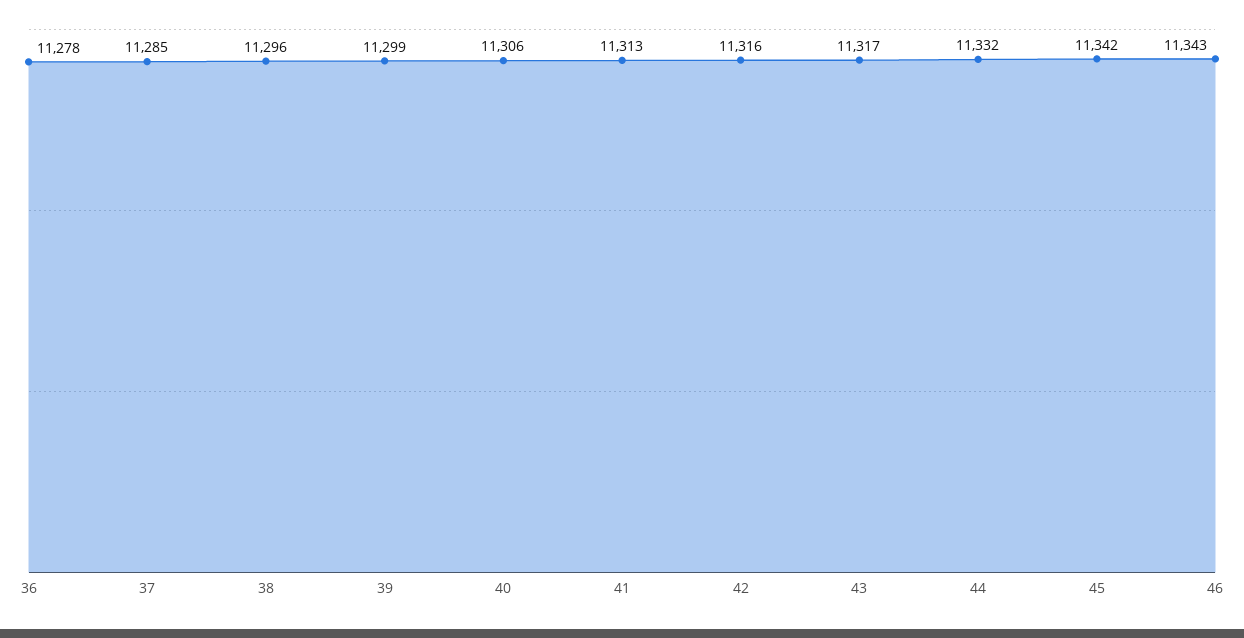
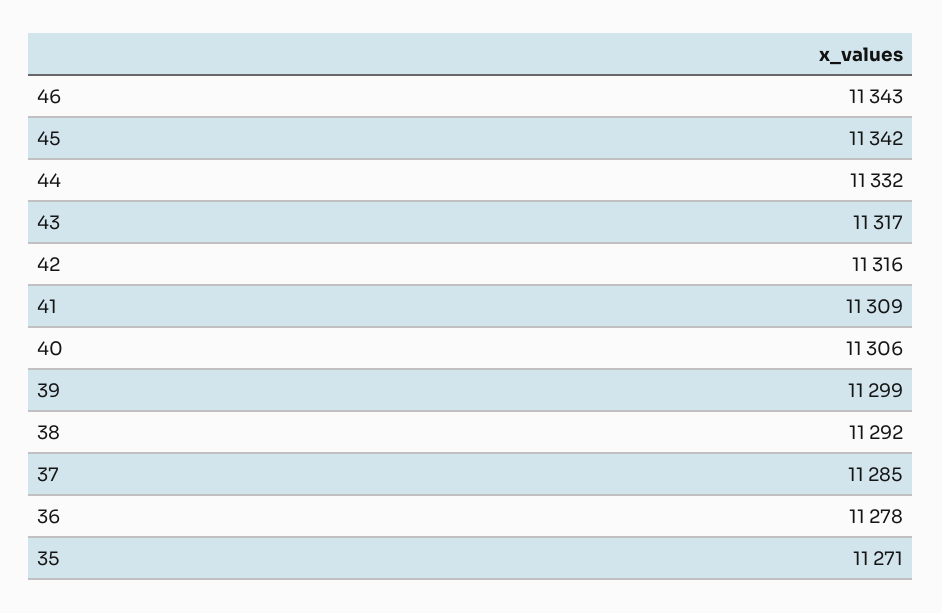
38: 11296 -> 11292
41: 11313 -> 11309
35: none -> 11271

